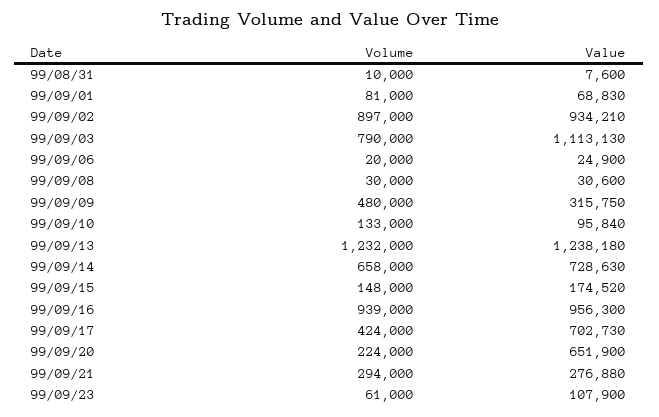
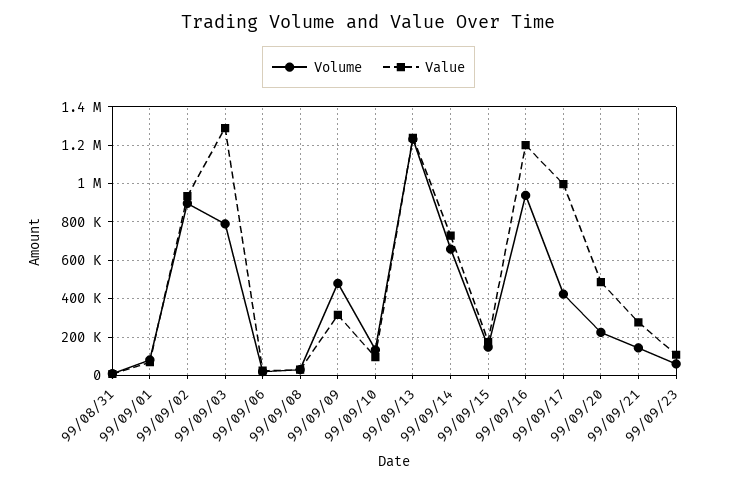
Value, 99/09/03: 1113130 -> 1300000
Value, 99/09/16: 956300 -> 1200000
Value, 99/09/17: 702730 -> 1000000
Value, 99/09/20: 651900 -> 500000
Volume, 99/09/21: 294000 -> 150000

